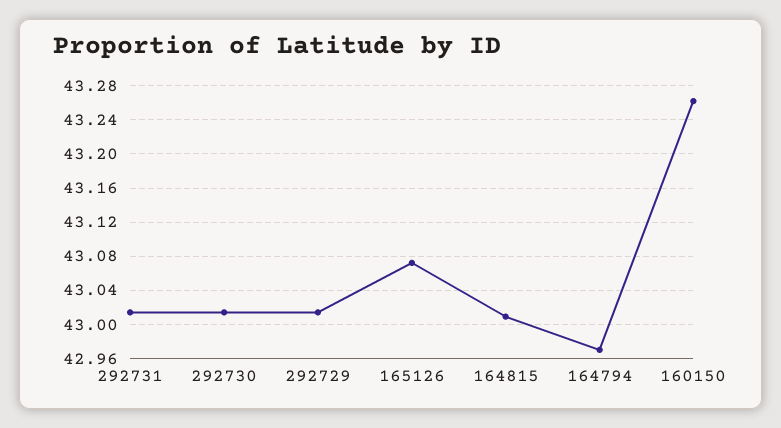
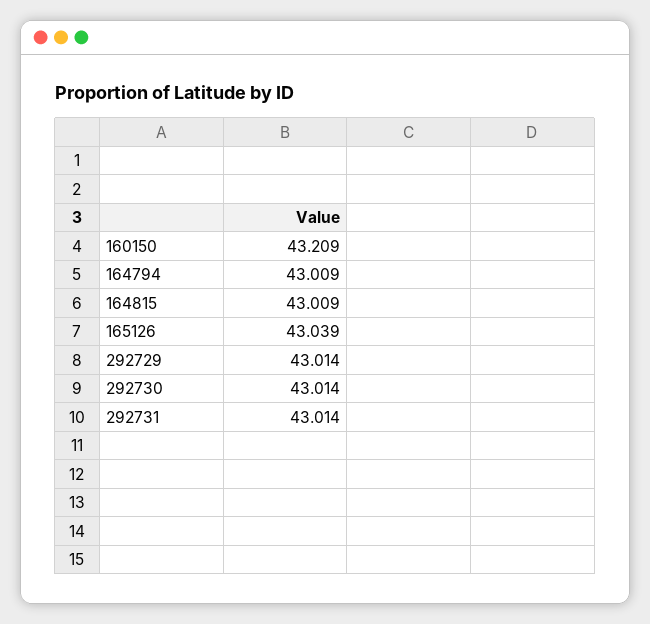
165126: 43.07 -> 43.039
164794: 42.97 -> 43.009
160150: 43.26 -> 43.209

